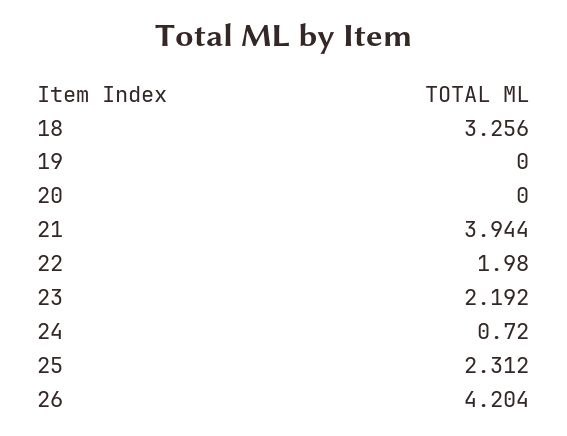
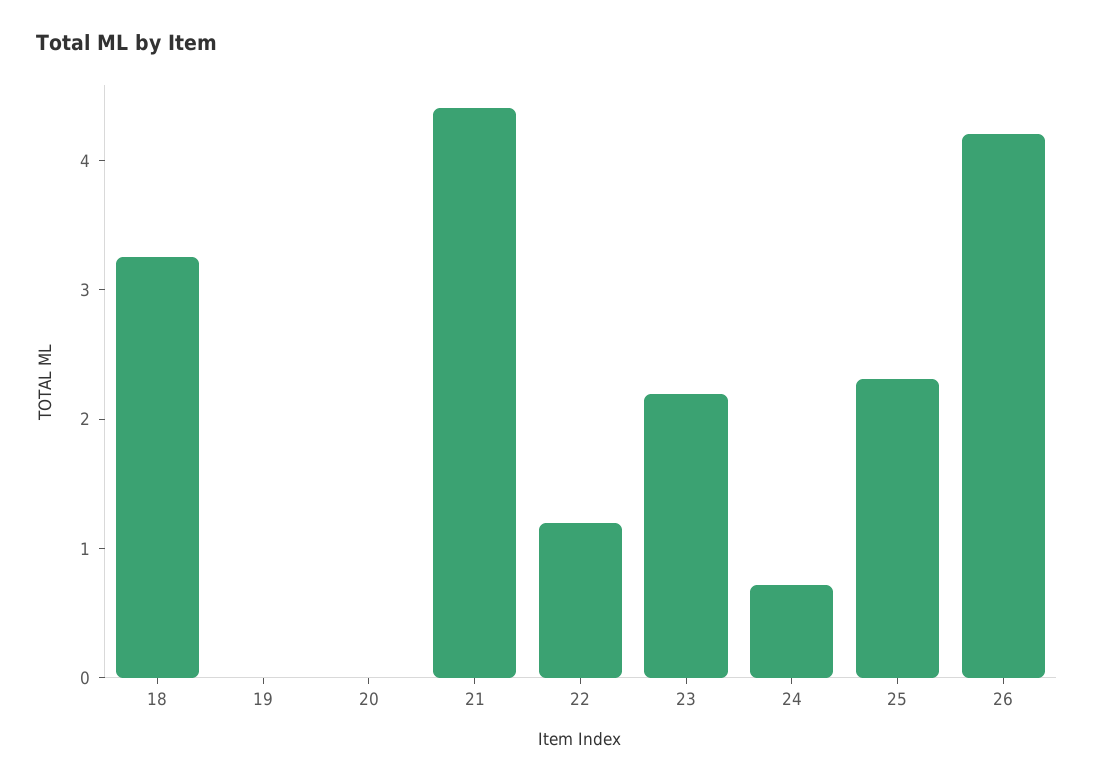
21: 3.944 -> 4.4
22: 1.98 -> 1.2

